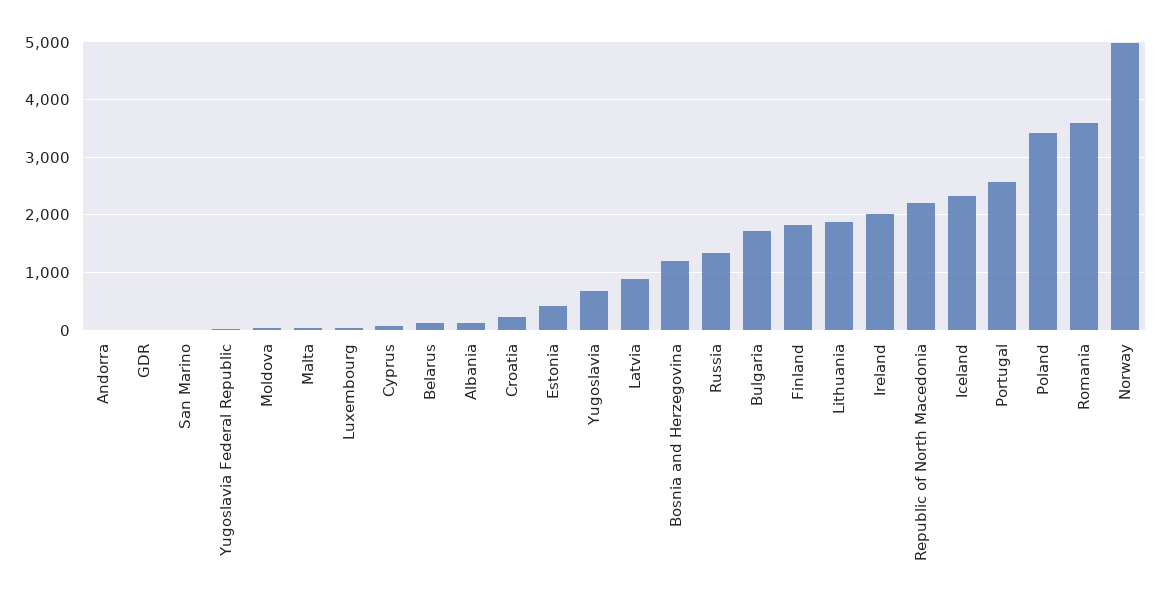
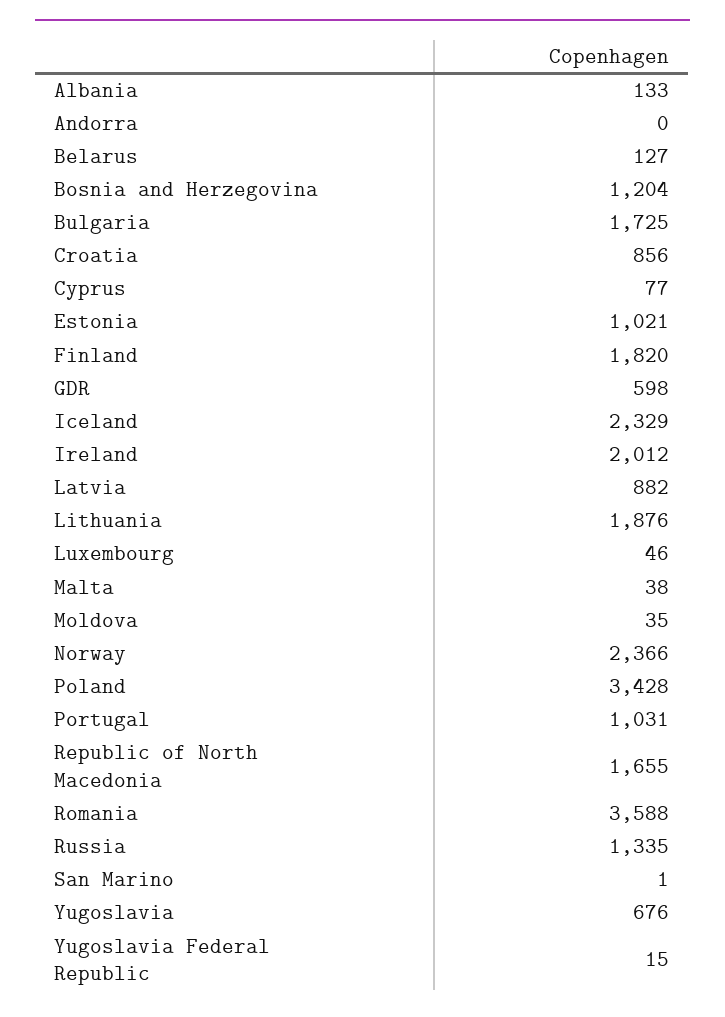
GDR: 0 -> 598
Croatia: 200 -> 856
Estonia: 400 -> 1021
Republic of North Macedonia: 2200 -> 1655
Portugal: 2600 -> 1031
Norway: 5000 -> 2366

